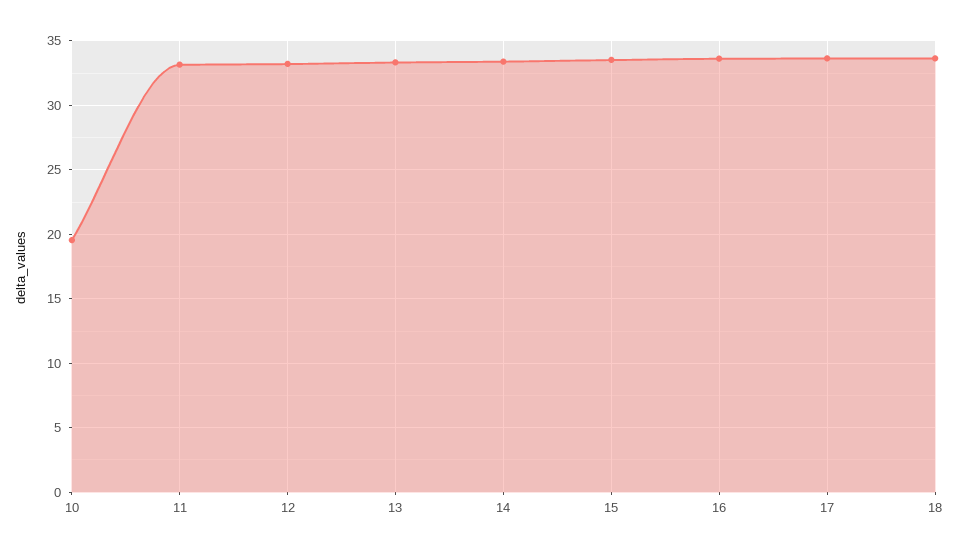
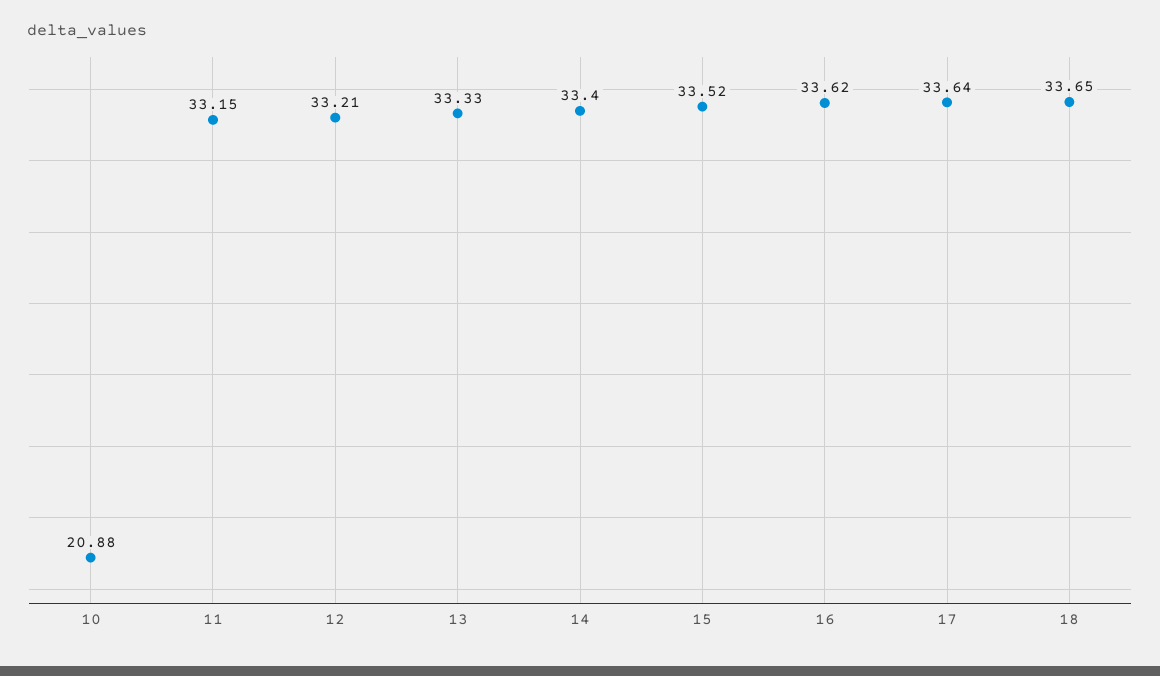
10: 19.5 -> 20.88

